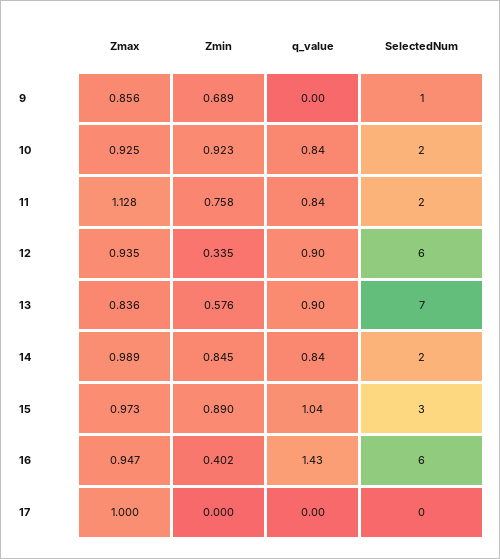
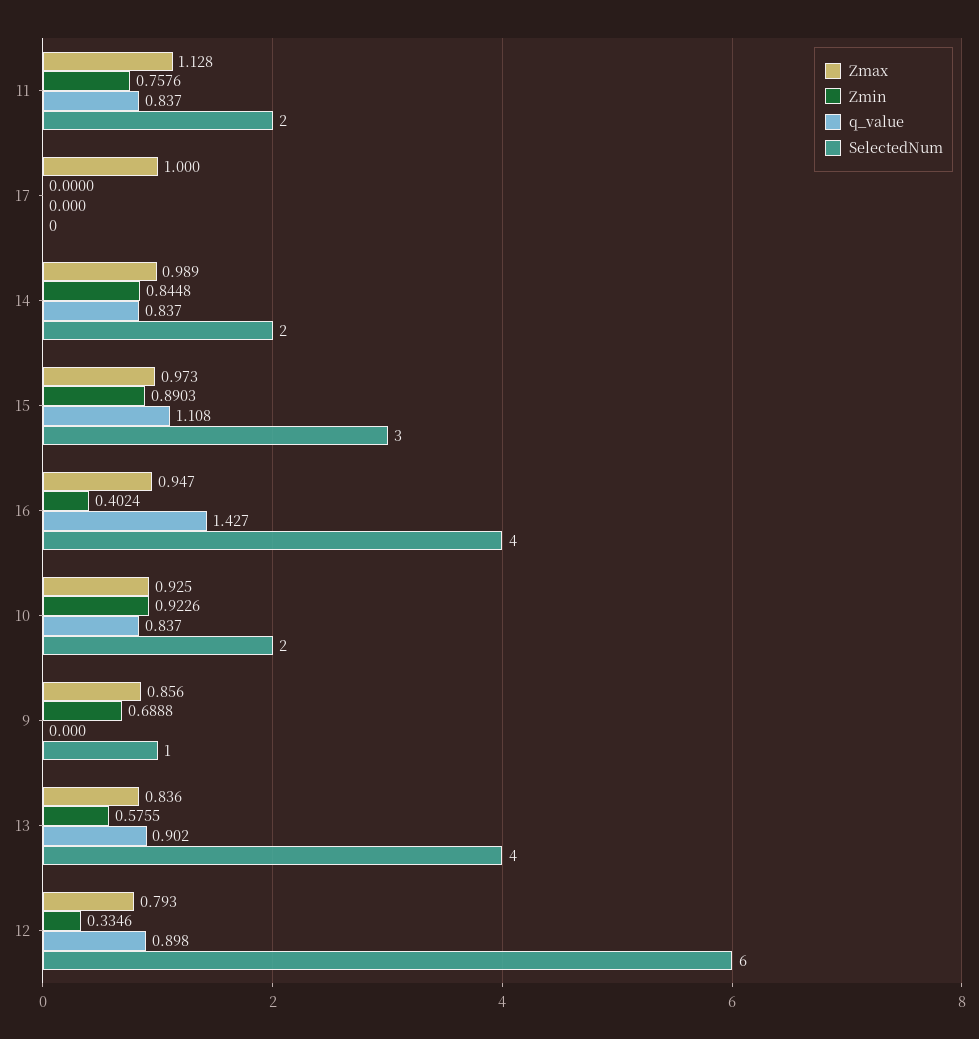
Zmax, 12: 0.935 -> 0.793
SelectedNum, 13: 7 -> 4
q_value, 15: 1.04 -> 1.108
SelectedNum, 16: 6 -> 4

